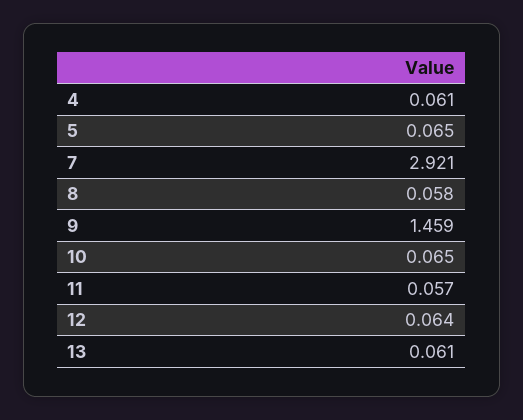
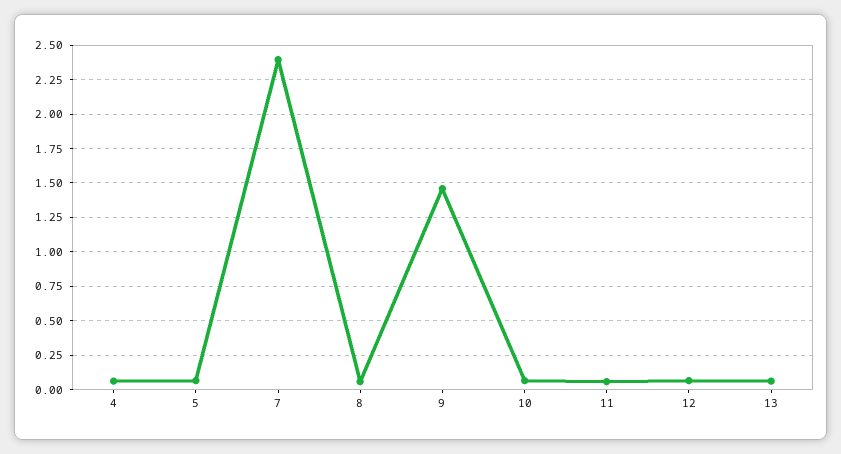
7: 2.921 -> 2.4

